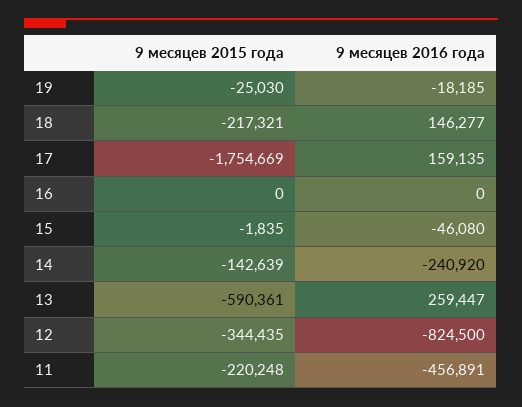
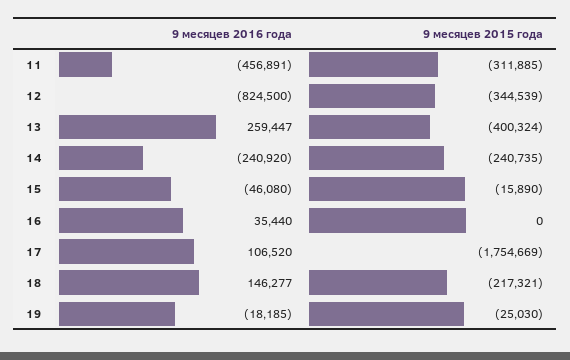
9 месяцев 2016 года, 17: 159135 -> 106520
9 месяцев 2016 года, 16: 0 -> 35440
9 месяцев 2015 года, 15: -1835 -> -15890
9 месяцев 2015 года, 14: -142639 -> -240735
9 месяцев 2015 года, 13: -590361 -> -400324
9 месяцев 2015 года, 12: -344435 -> -344539
9 месяцев 2015 года, 11: -220248 -> -311885

